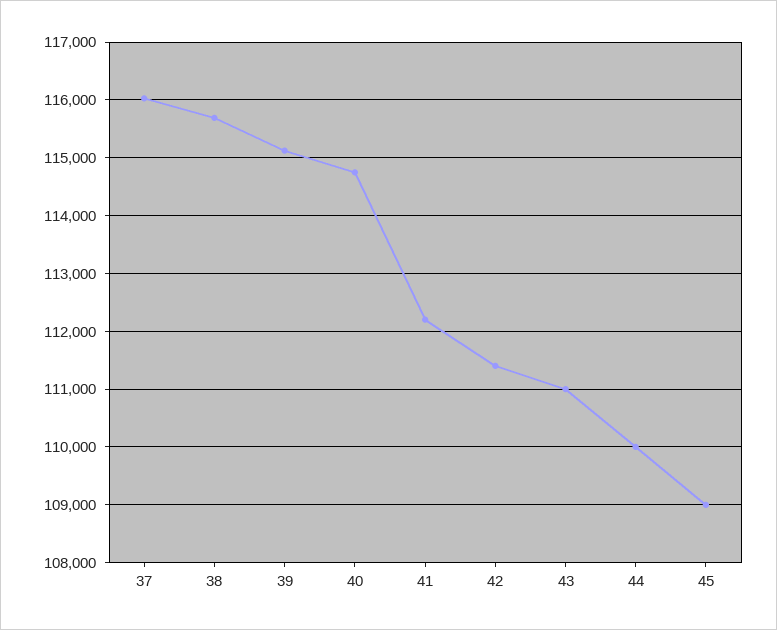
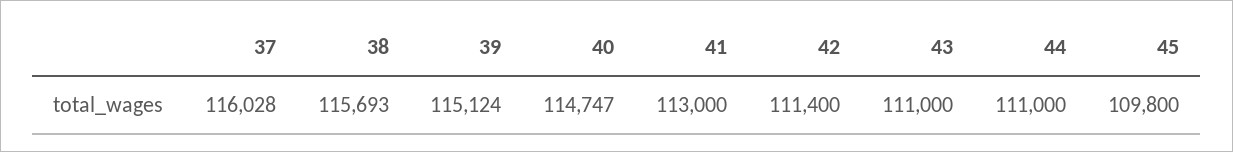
41: 112200 -> 113000
44: 110000 -> 111000
45: 109000 -> 109800

